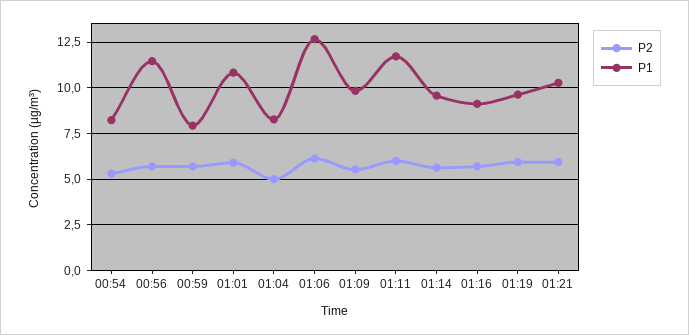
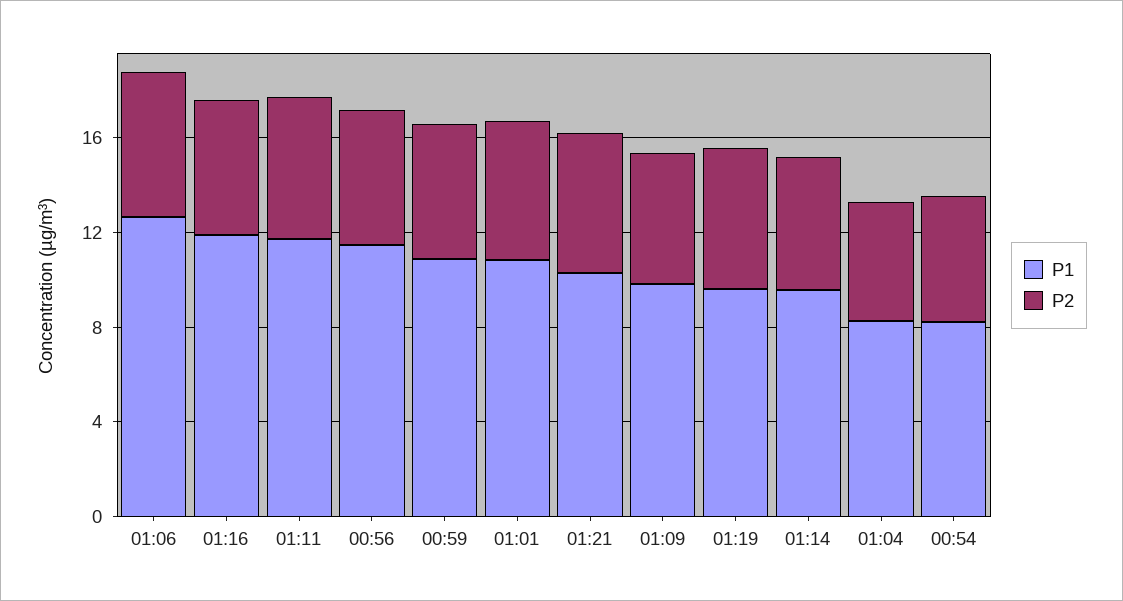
P1, 00:59: 8 -> 11
P1, 01:16: 9 -> 12

